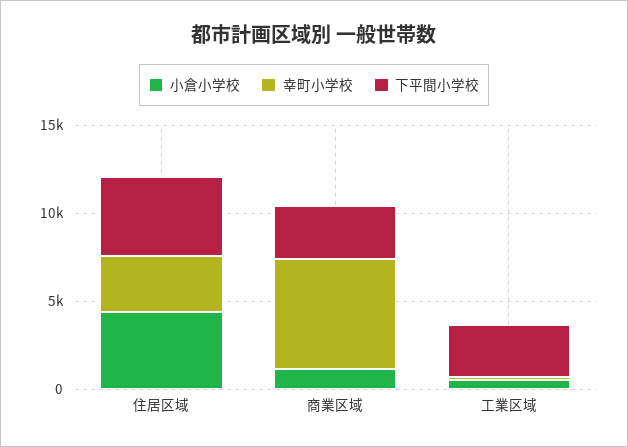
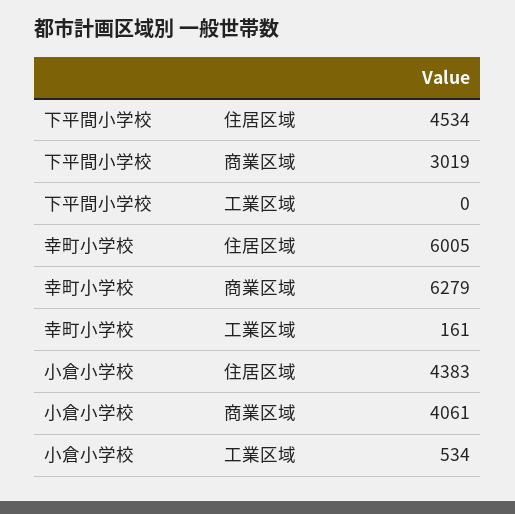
幸町小学校, 住居区域: 3000 -> 6005
小倉小学校, 商業区域: 1000 -> 4061
下平間小学校, 工業区域: 3000 -> 0

